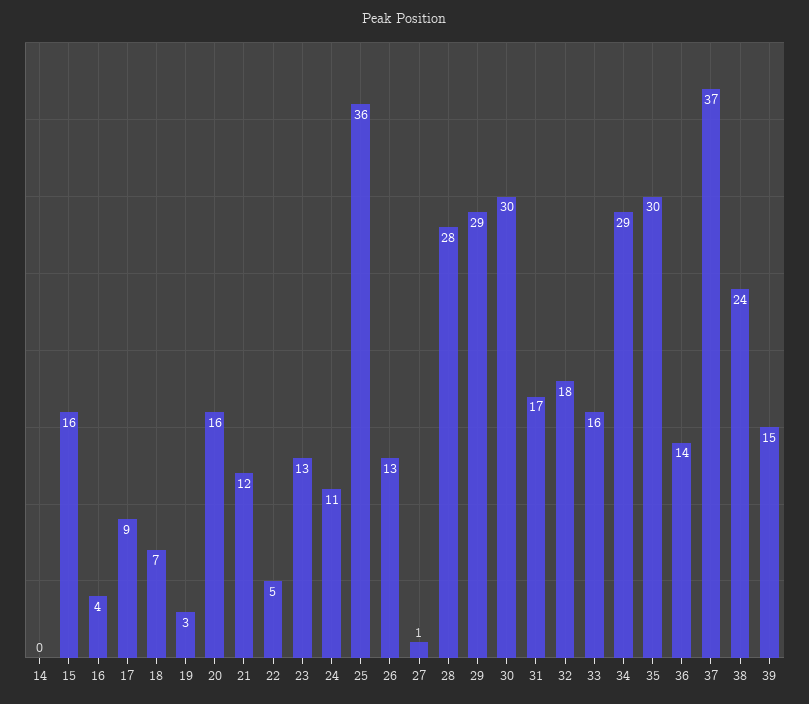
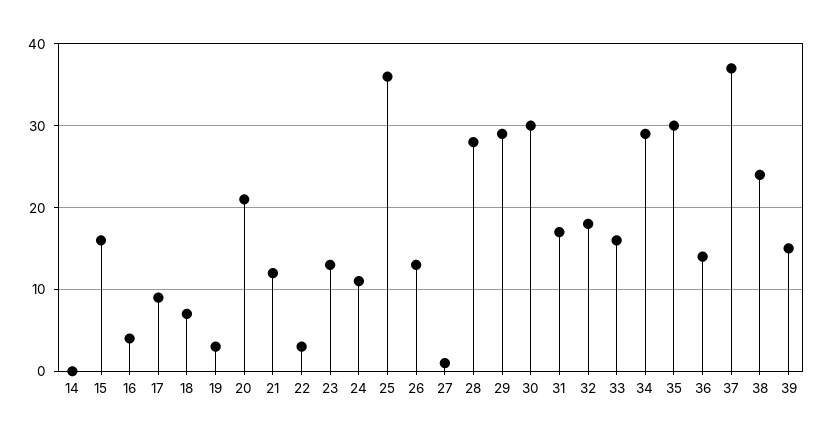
20: 16 -> 21
22: 5 -> 3

